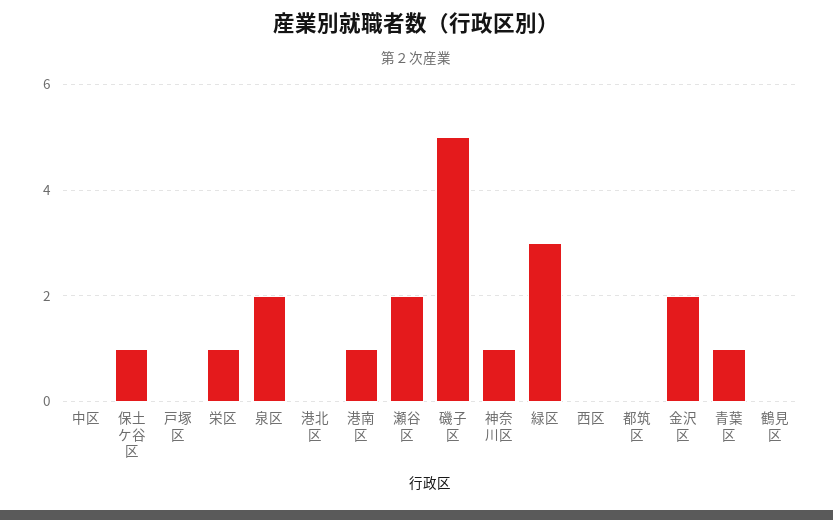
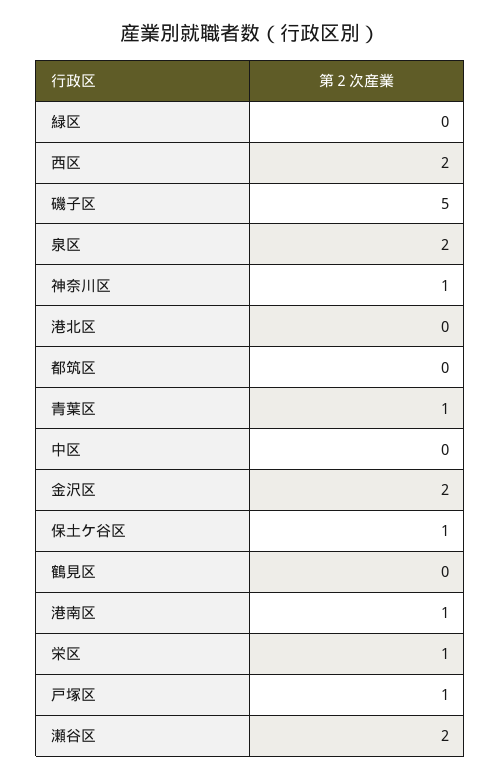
戸塚区: 0 -> 1
緑区: 3 -> 0
西区: 0 -> 2

